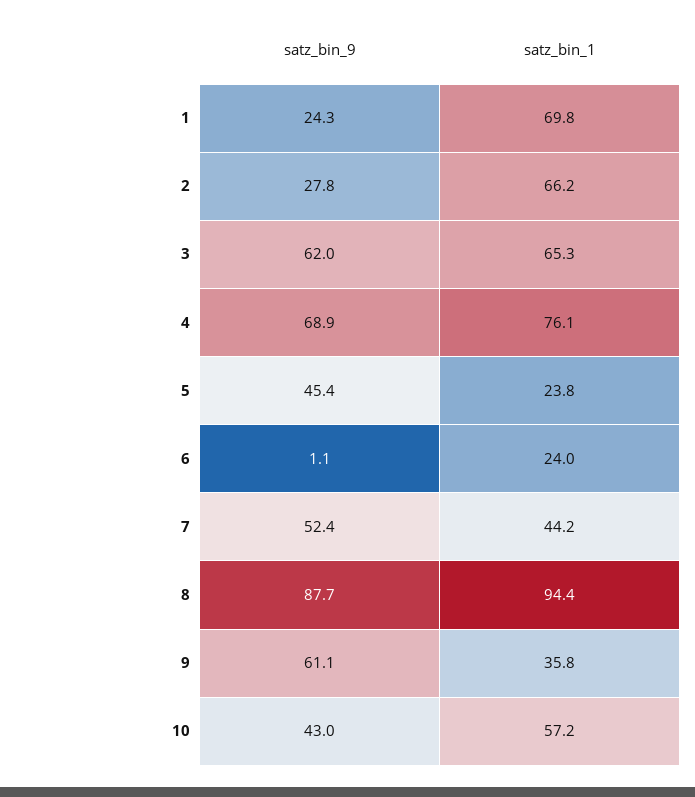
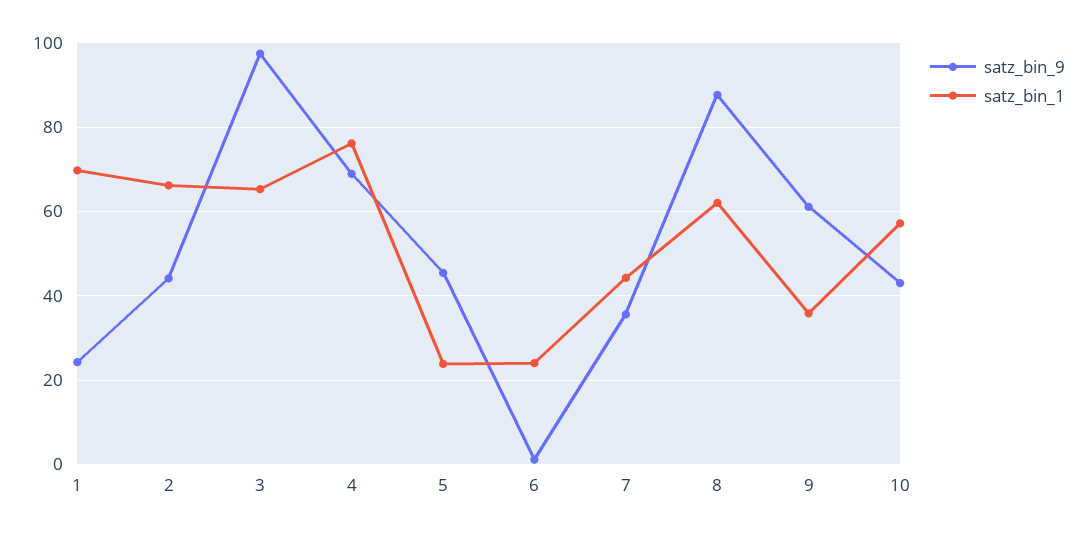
satz_bin_9, 2: 27.8 -> 44
satz_bin_9, 3: 62 -> 98
satz_bin_9, 7: 52.4 -> 36
satz_bin_1, 8: 94.4 -> 62

